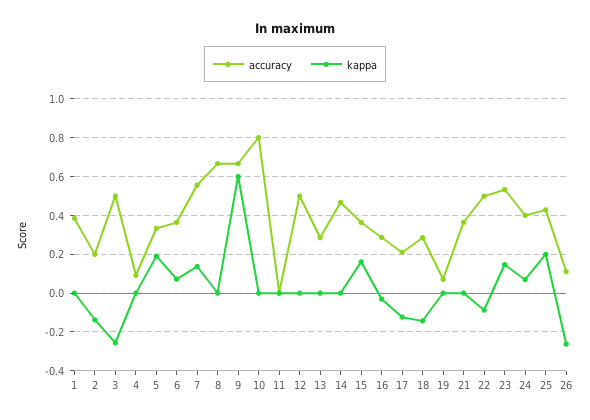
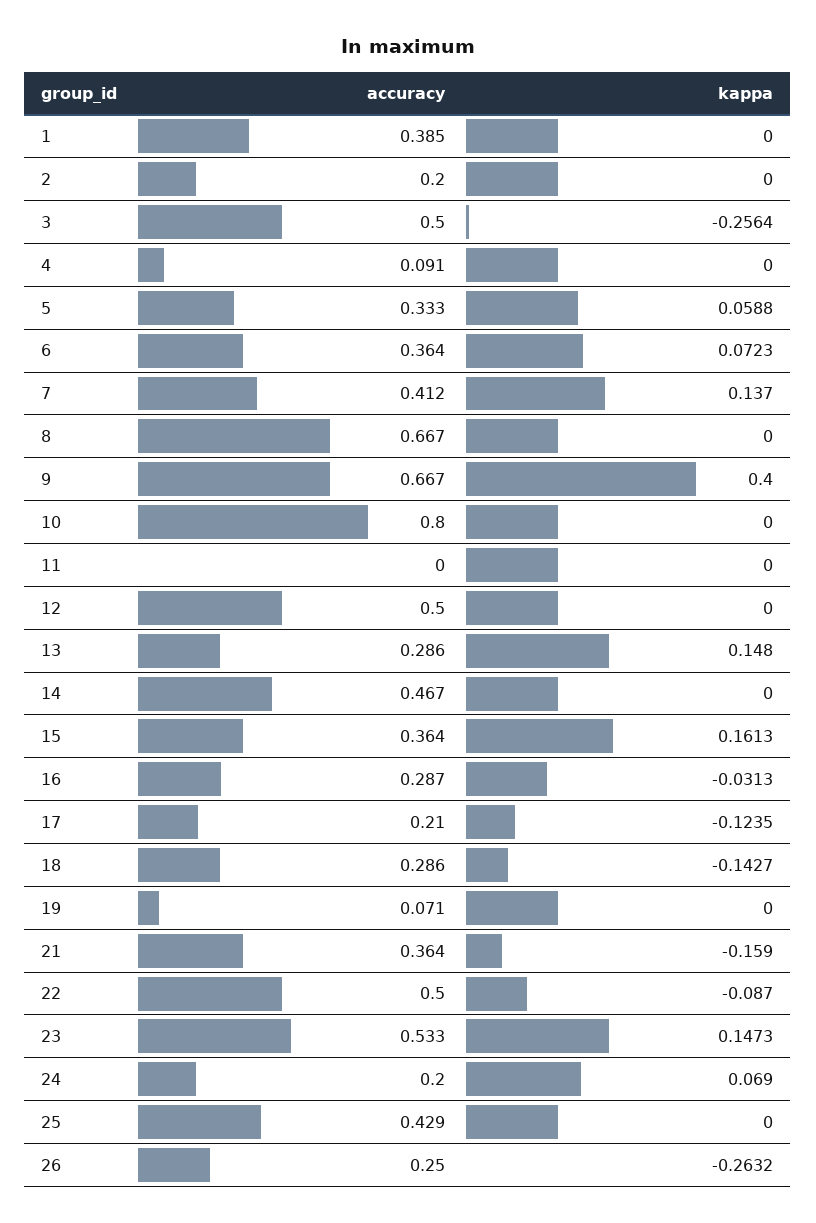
kappa, 2: -0.15 -> 0
kappa, 5: 0.2 -> 0.0588
accuracy, 7: 0.55 -> 0.412
kappa, 9: 0.6 -> 0.4
kappa, 13: 0 -> 0.148
kappa, 21: 0 -> -0.159
accuracy, 24: 0.4 -> 0.2
kappa, 25: 0.2 -> 0
accuracy, 26: 0.1 -> 0.25

